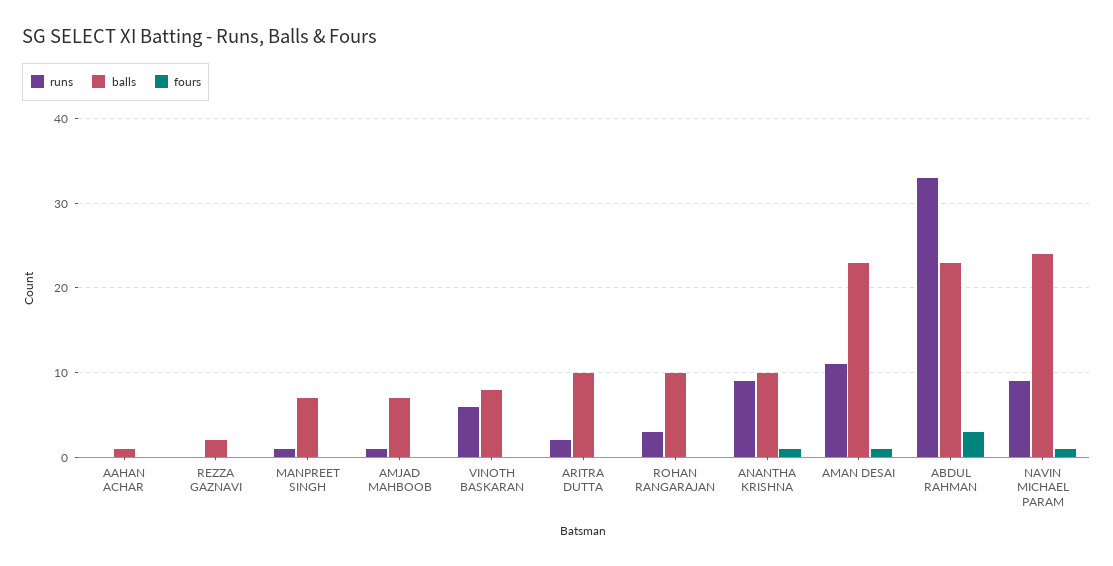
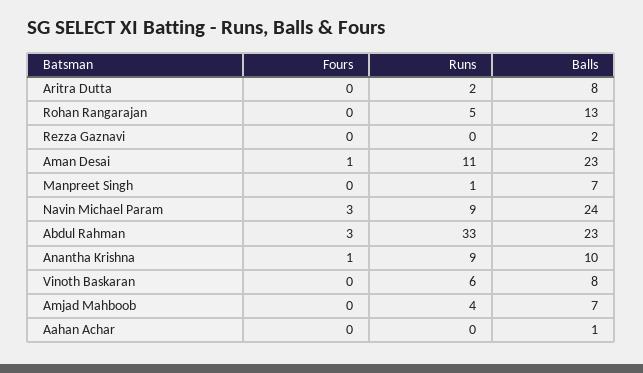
runs, AMJAD MAHBOOB: 1 -> 4
balls, ARITRA DUTTA: 10 -> 8
runs, ROHAN RANGARAJAN: 3 -> 5
balls, ROHAN RANGARAJAN: 10 -> 13
fours, NAVIN MICHAEL PARAM: 1 -> 3

